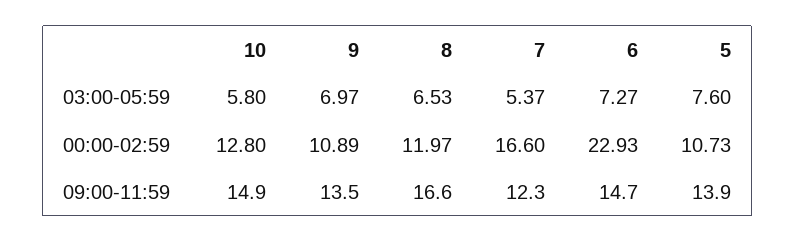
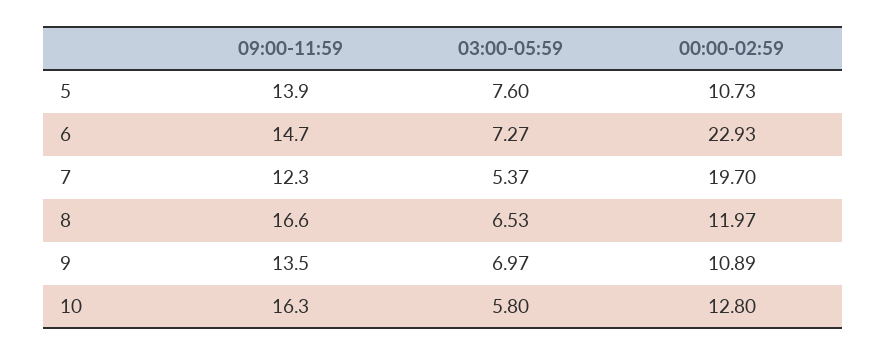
7, 00:00-02:59: 16.6 -> 19.7
10, 09:00-11:59: 14.9 -> 16.3

